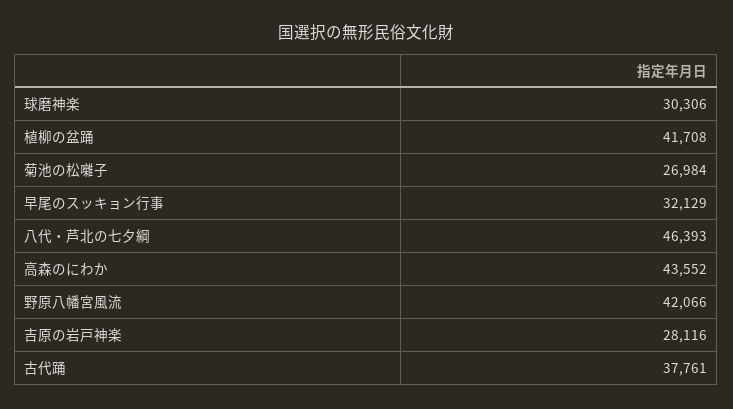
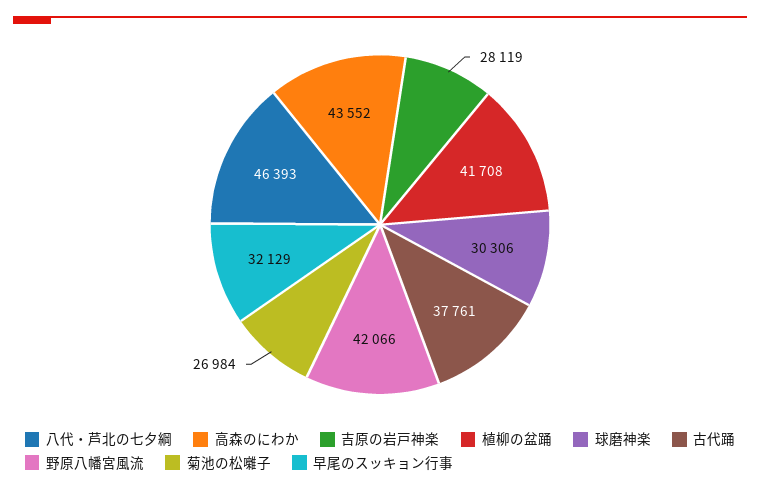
吉原の岩戸神楽: 28116 -> 28119

